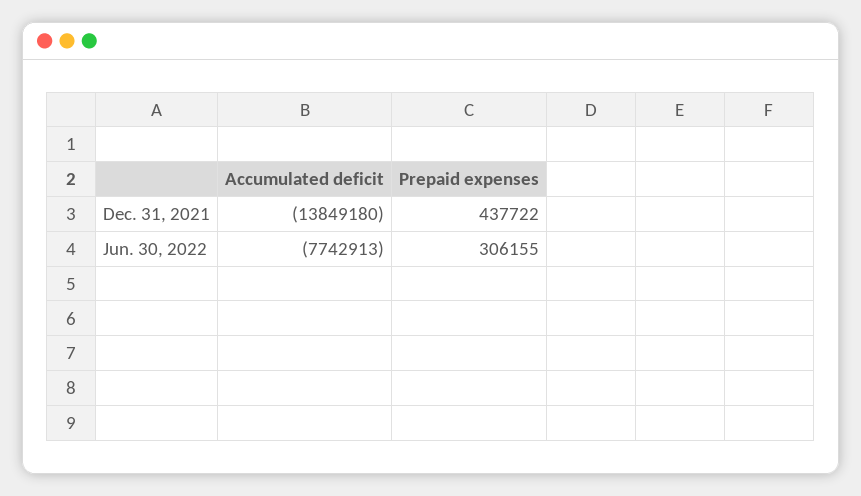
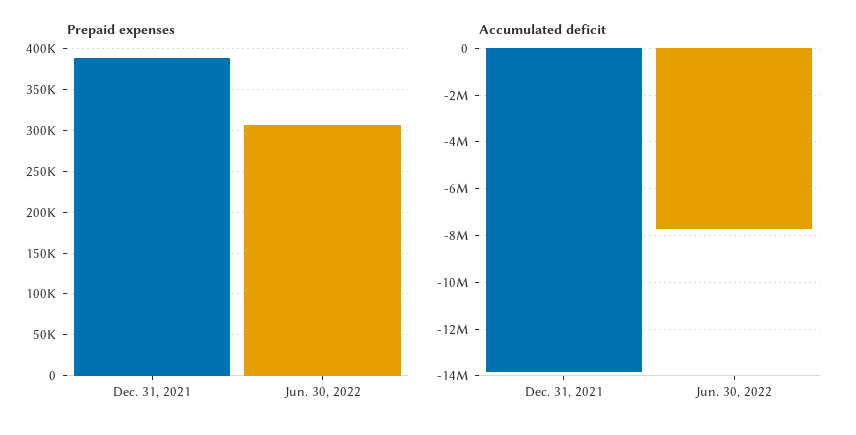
Prepaid expenses, Dec. 31, 2021: 437722 -> 390000

